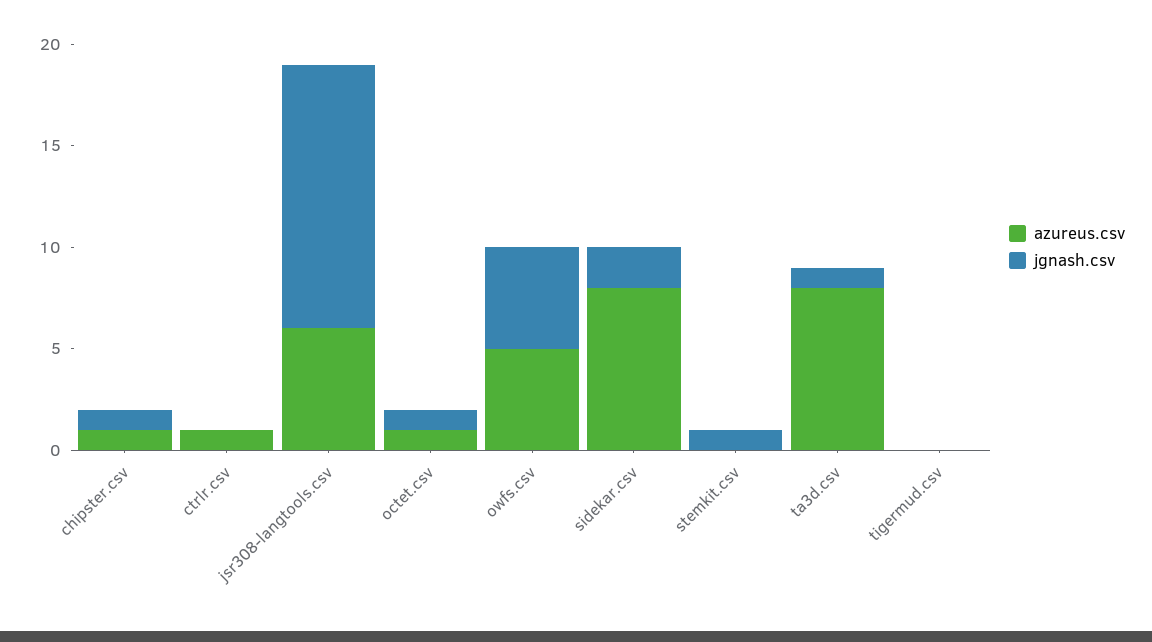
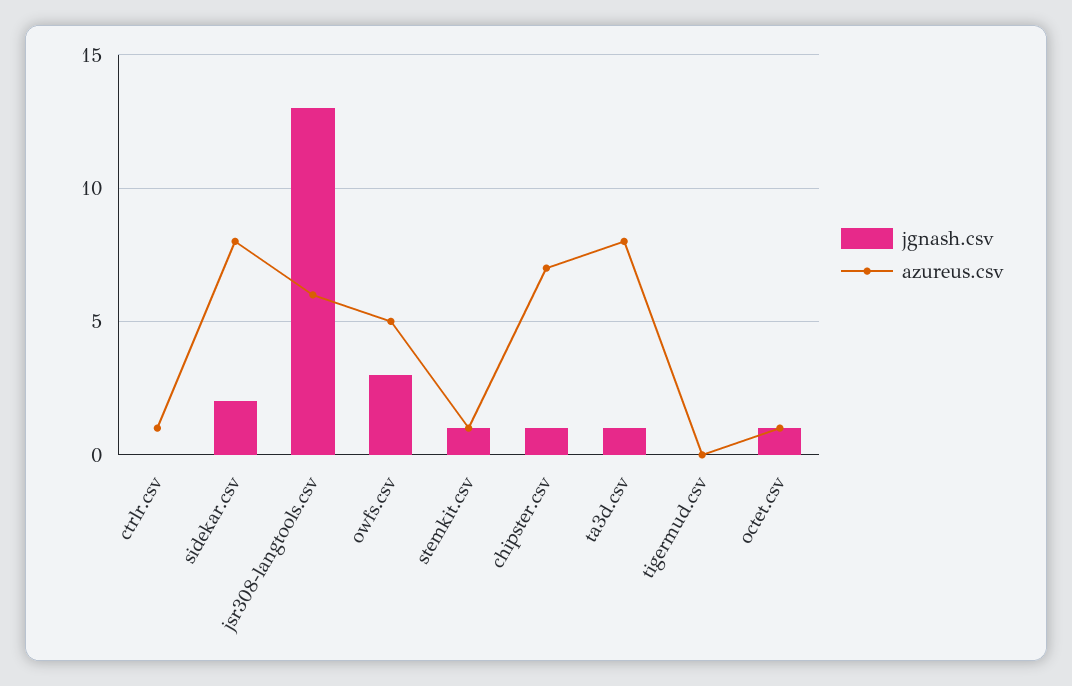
azureus.csv, chipster.csv: 1 -> 7
jgnash.csv, owfs.csv: 5 -> 3
azureus.csv, stemkit.csv: 0 -> 1

